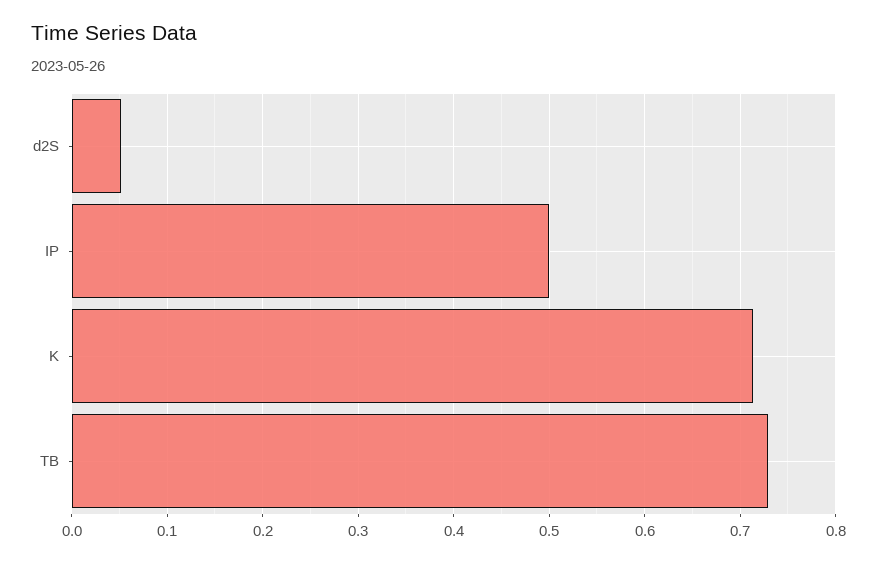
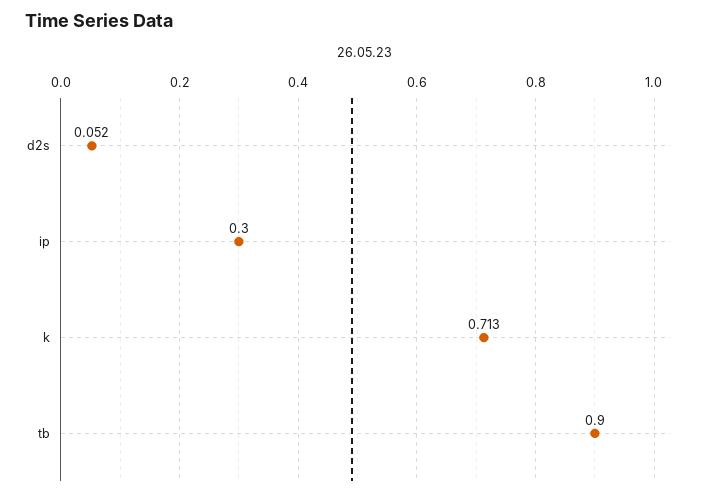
IP: 0.5 -> 0.3
TB: 0.73 -> 0.9

